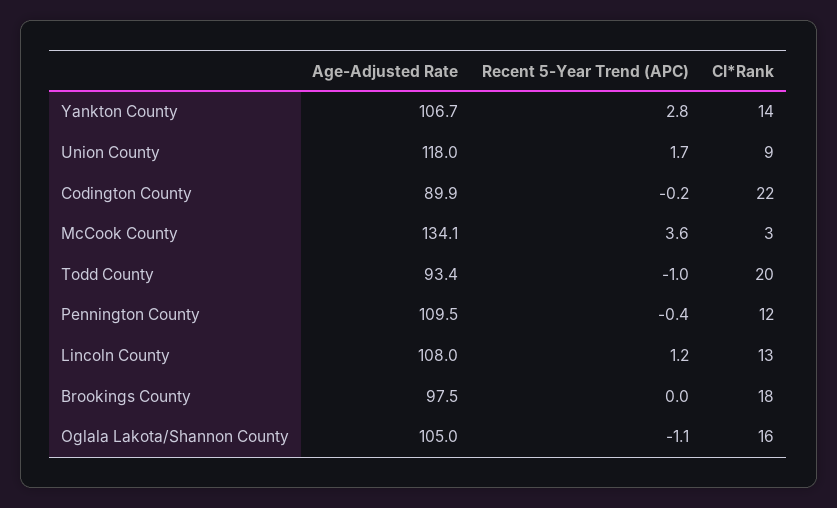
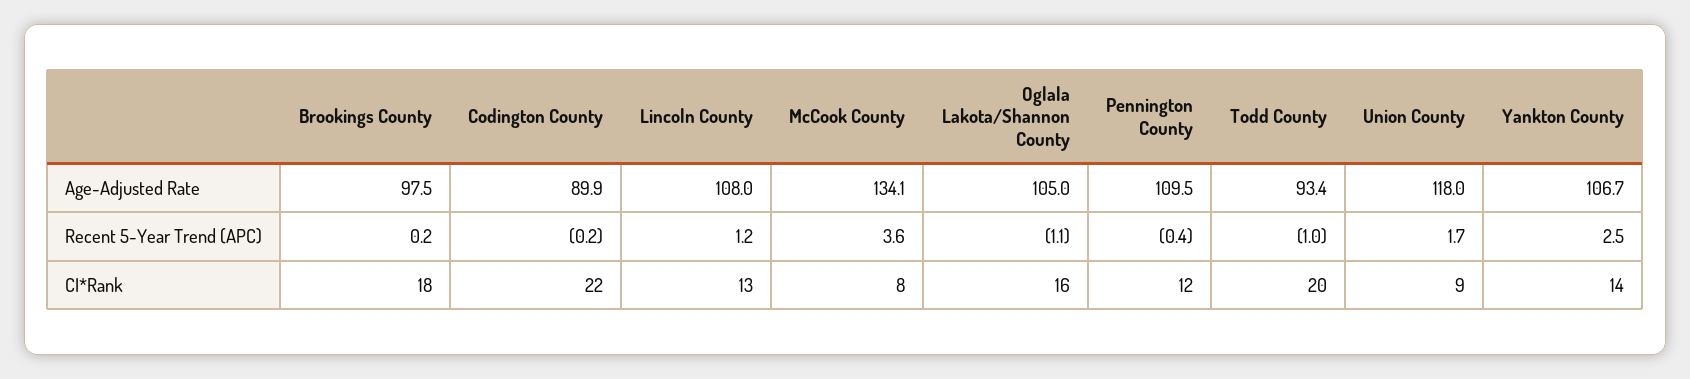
Recent 5-Year Trend (APC), Yankton County: 2.8 -> 2.5
CI*Rank, McCook County: 3 -> 8
Recent 5-Year Trend (APC), Brookings County: 0 -> 0.2

